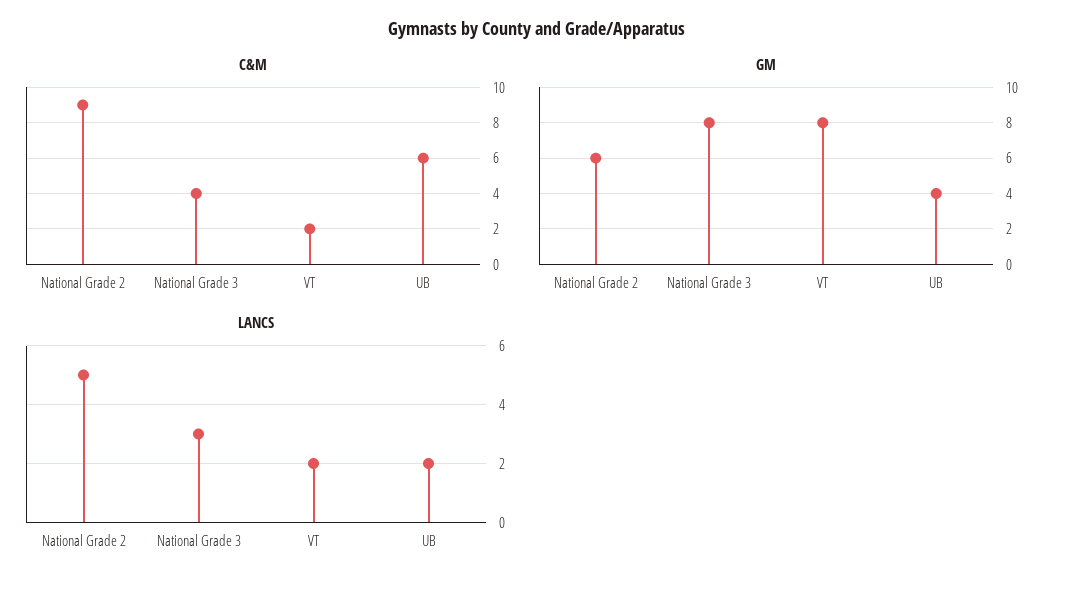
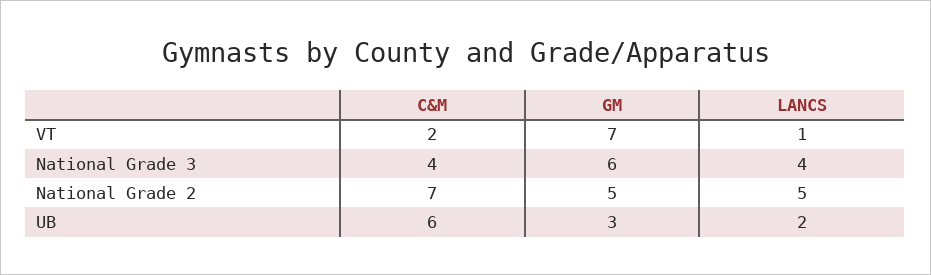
C&M, National Grade 2: 9 -> 7
GM, National Grade 2: 6 -> 5
GM, National Grade 3: 8 -> 6
GM, VT: 8 -> 7
GM, UB: 4 -> 3
LANCS, National Grade 3: 3 -> 4
LANCS, VT: 2 -> 1

